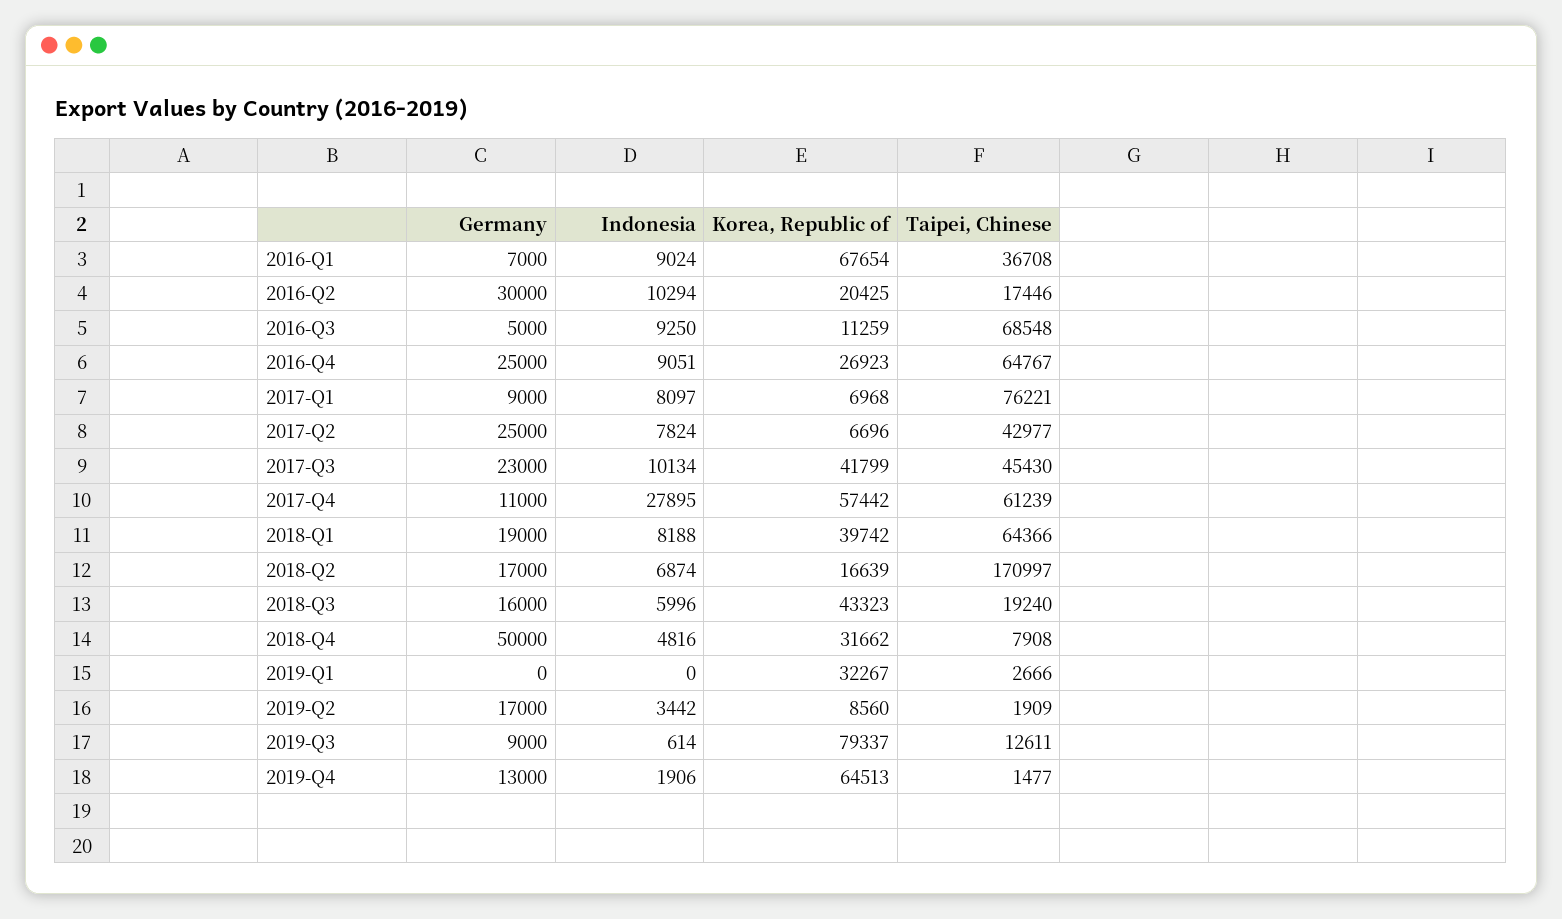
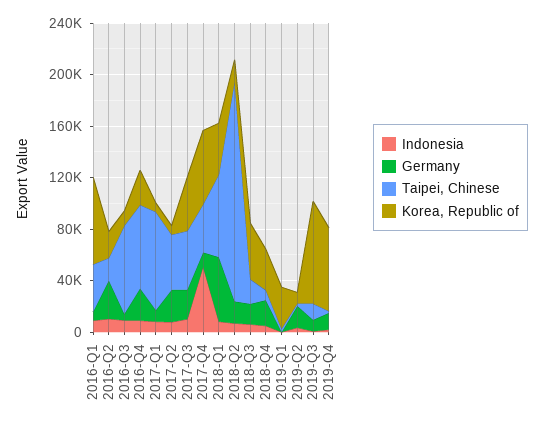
Indonesia, 2017-Q4: 27895 -> 50000
Taipei, Chinese, 2017-Q4: 61239 -> 40000
Germany, 2018-Q1: 19000 -> 50000
Germany, 2018-Q4: 50000 -> 20000

